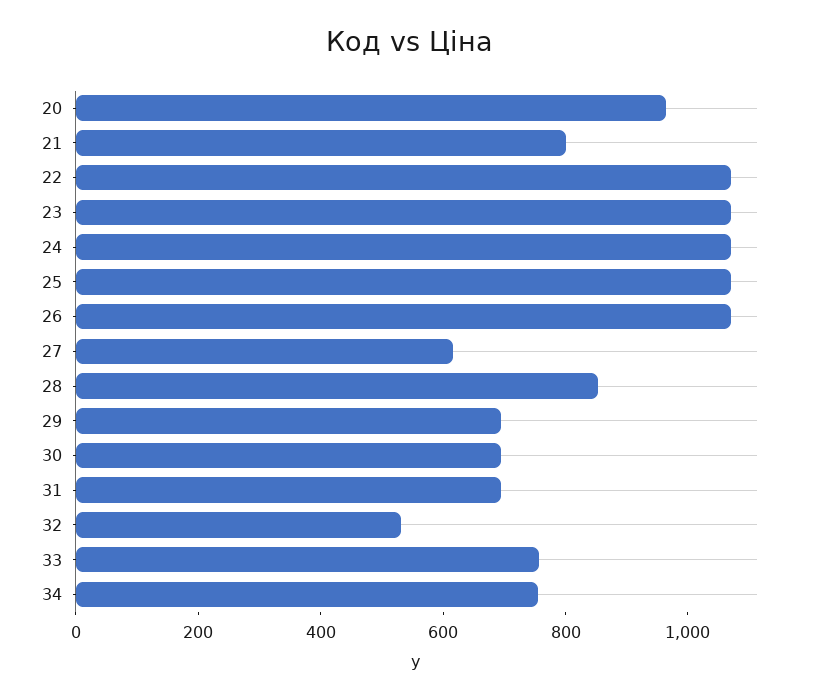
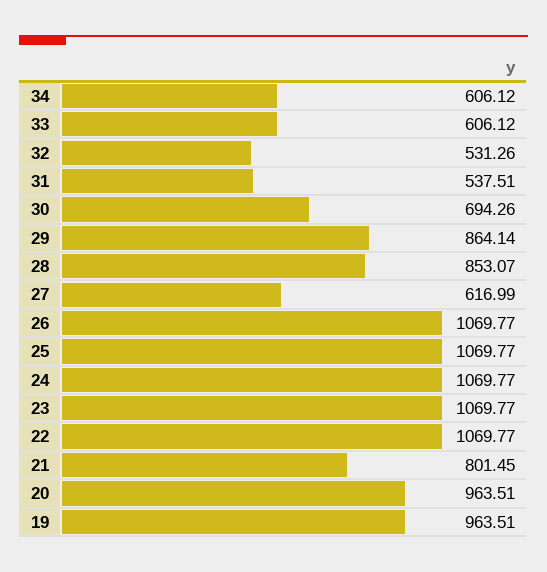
29: 700 -> 864.14
31: 700 -> 537.51
33: 750 -> 606.12
34: 750 -> 606.12
19: none -> 963.51

